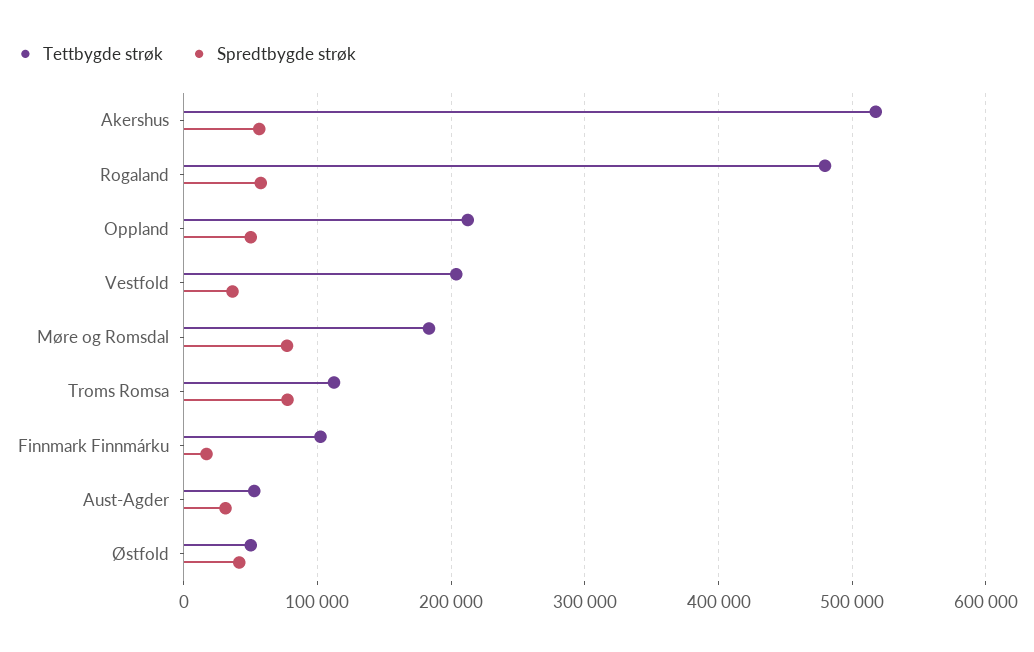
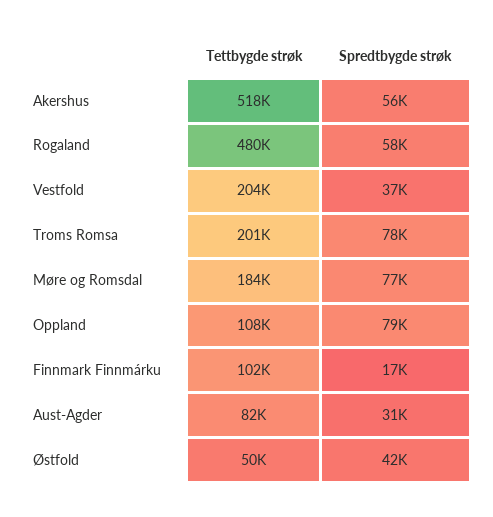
Tettbygde strøk, Oppland: 210000 -> 108000
Spredtbygde strøk, Oppland: 50000 -> 79000
Tettbygde strøk, Troms Romsa: 110000 -> 201000
Tettbygde strøk, Aust-Agder: 50000 -> 82000

